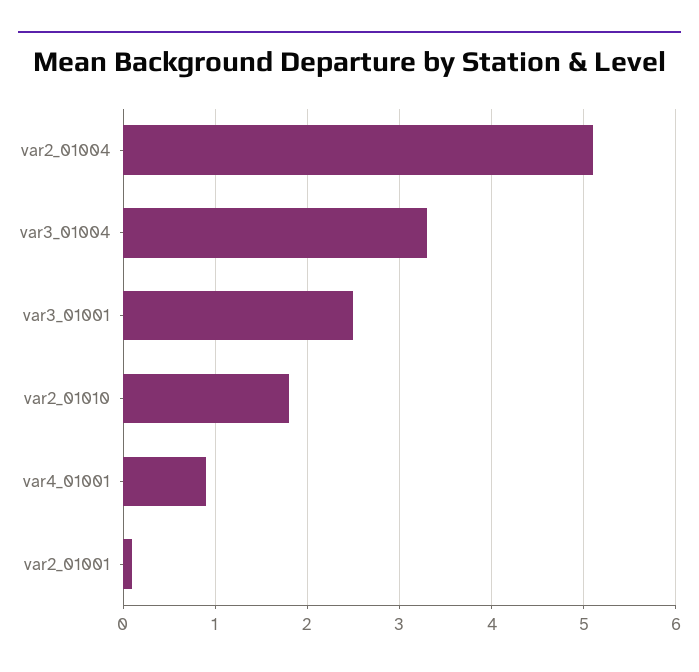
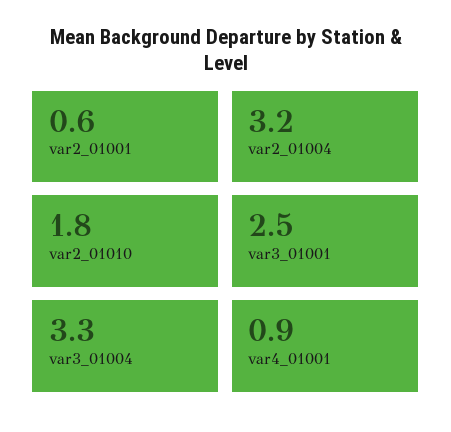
var2_01004: 5.1 -> 3.2
var2_01001: 0.1 -> 0.6

